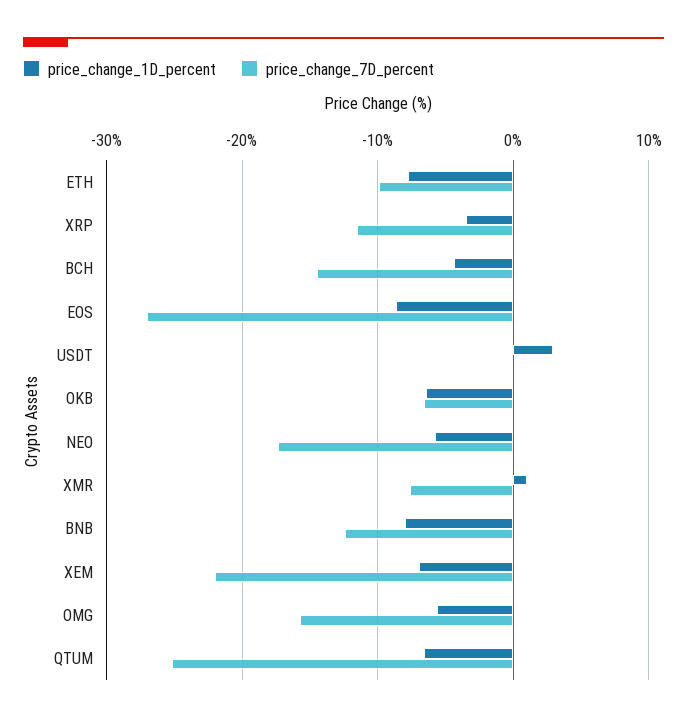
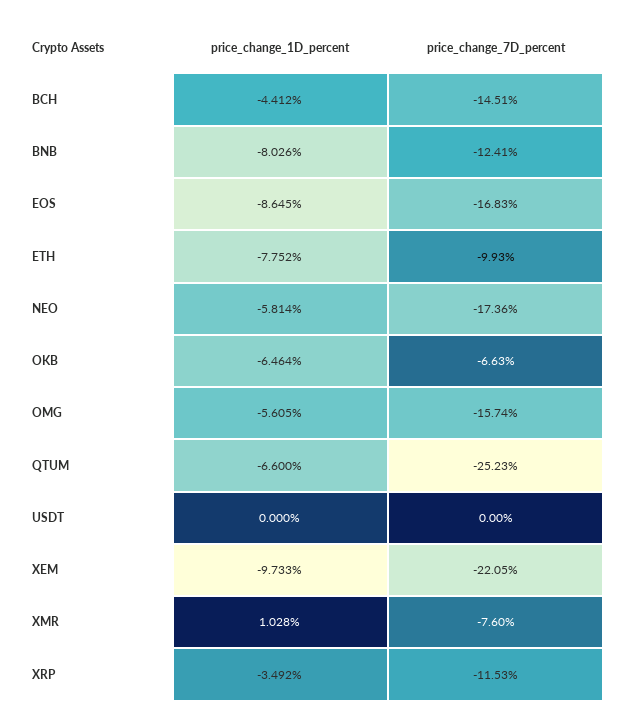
price_change_7D_percent, EOS: -27 -> -16.83
price_change_1D_percent, USDT: 3 -> 0
price_change_1D_percent, XEM: -7 -> -9.733

